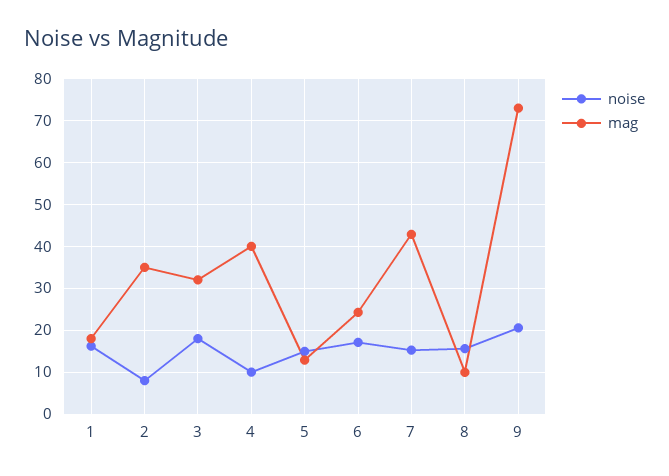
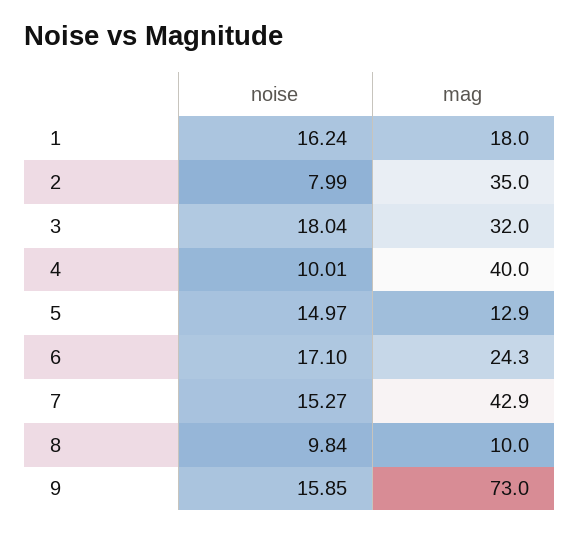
noise, 8: 16 -> 9.84
noise, 9: 20 -> 15.85

